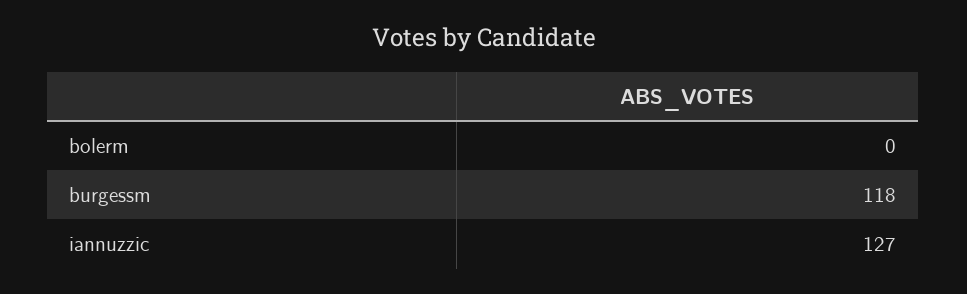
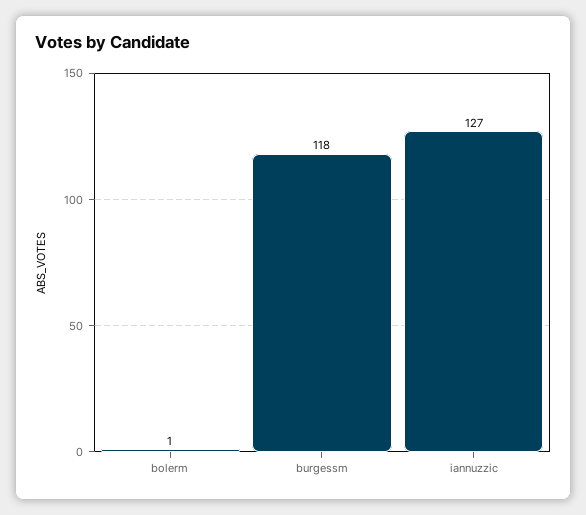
bolerm: 0 -> 1

